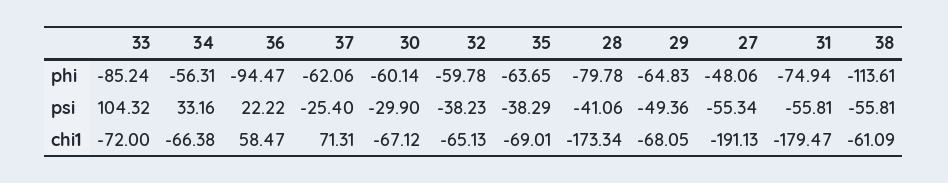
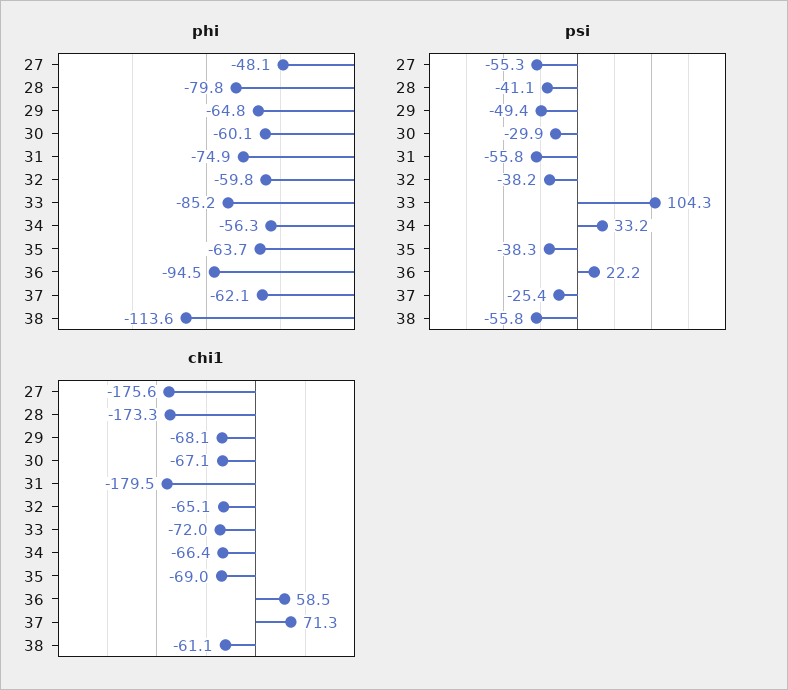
chi1, 27: -191.13 -> -175.6

